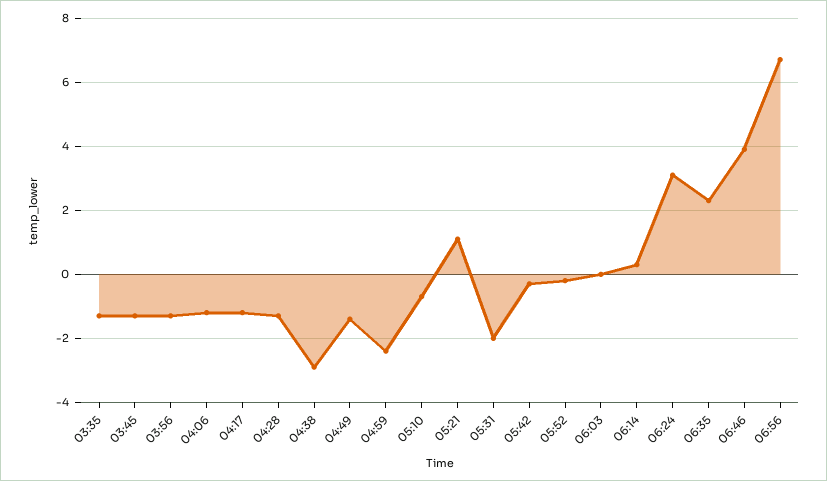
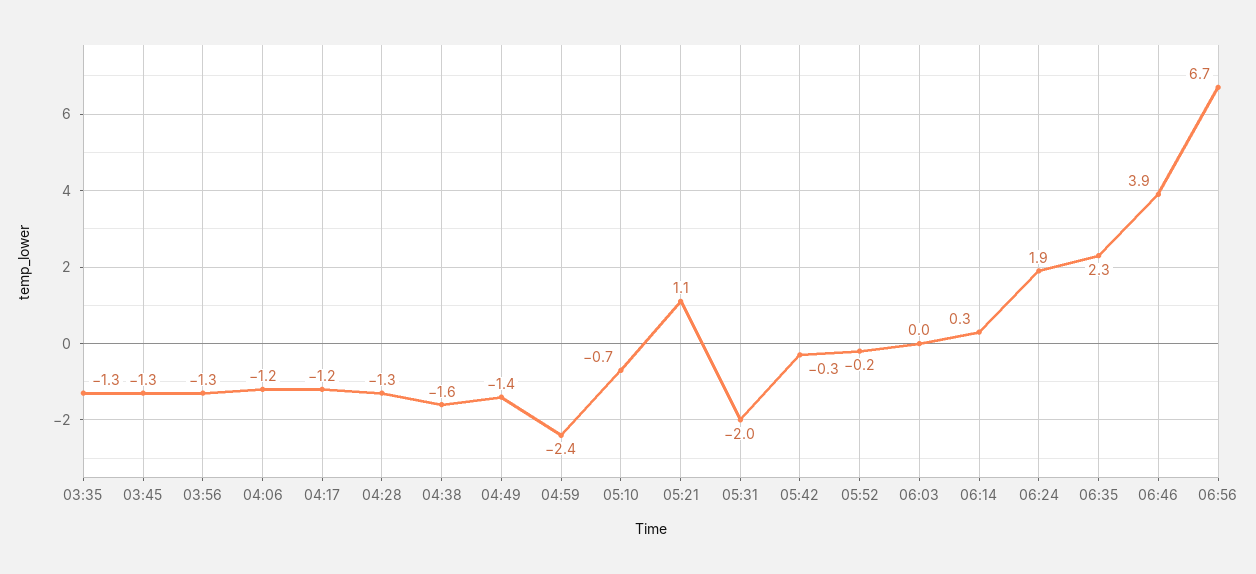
04:38: -3 -> -1.6
06:24: 3 -> 1.9

